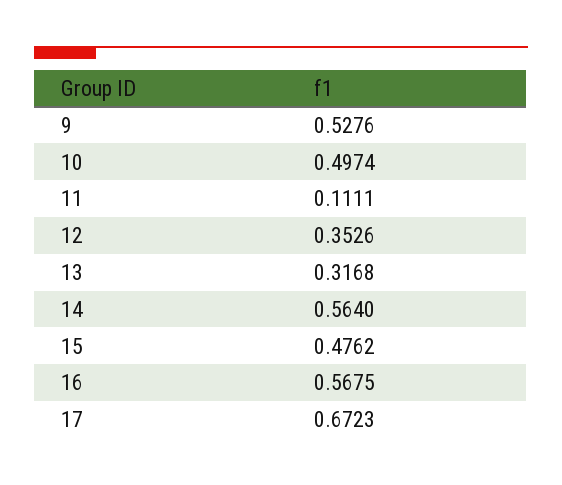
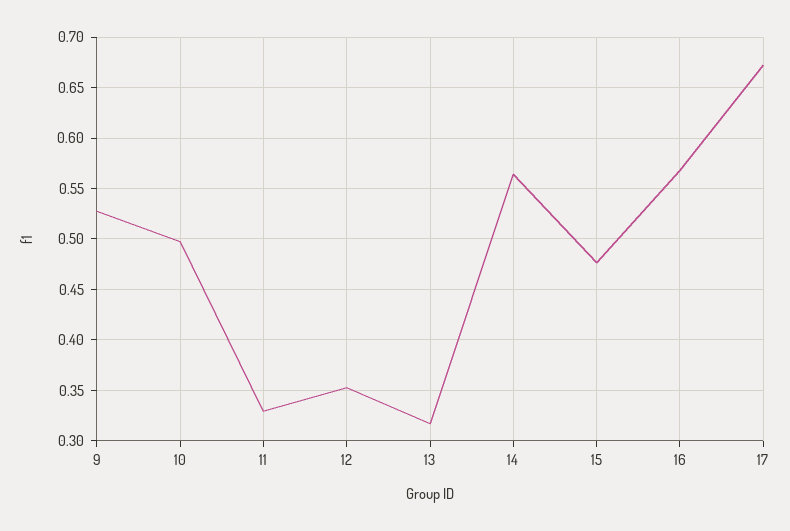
11: 0.1111 -> 0.33

